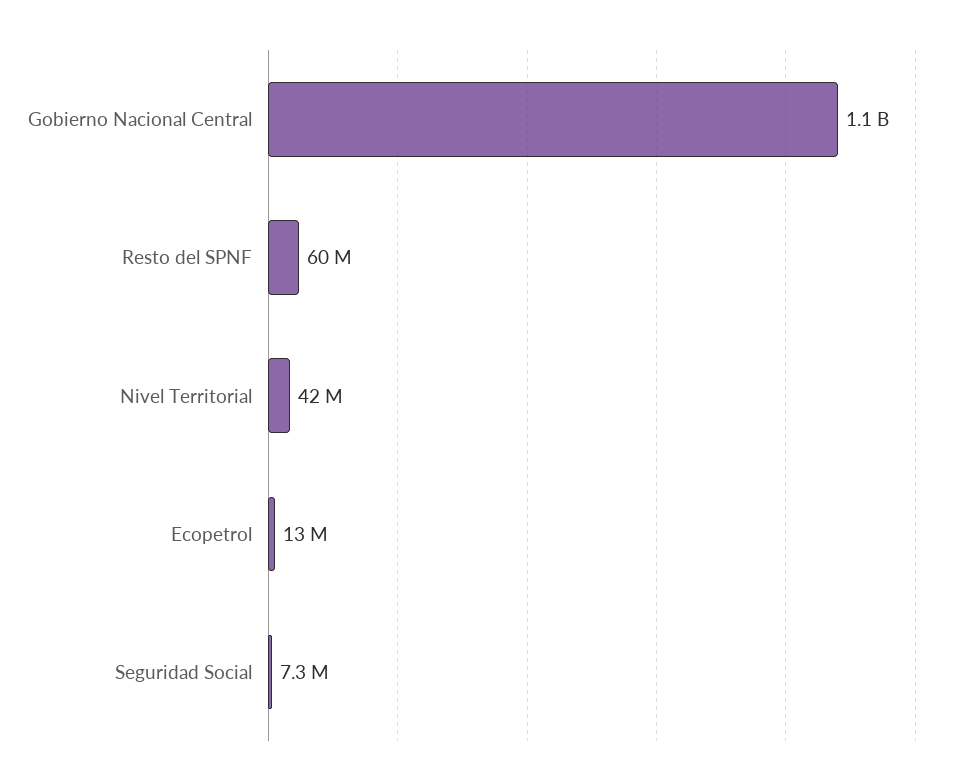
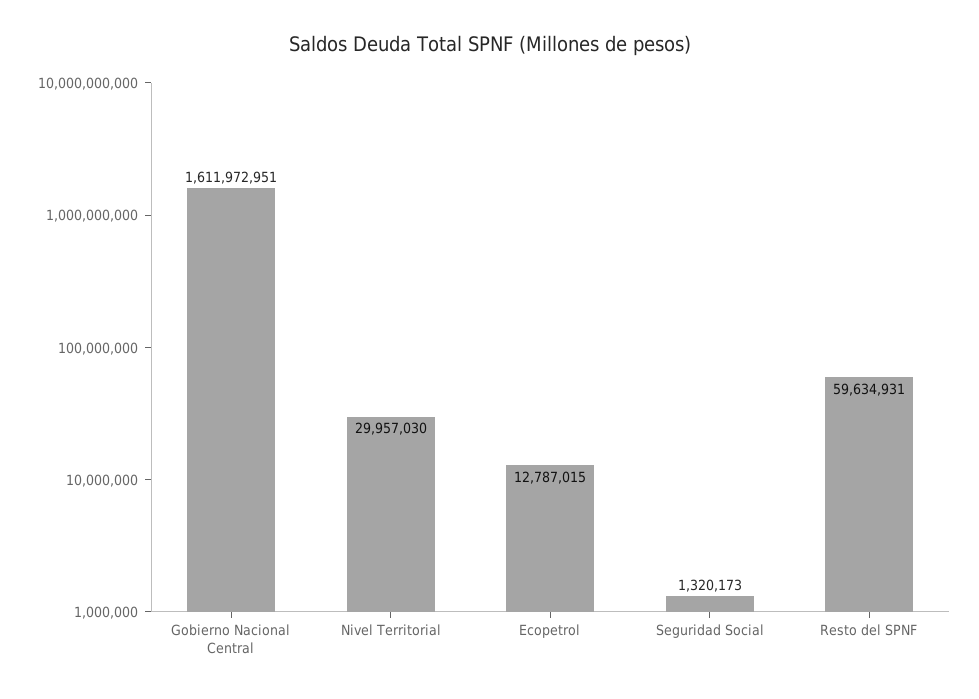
Gobierno Nacional Central: 1100000000 -> 1611972951
Nivel Territorial: 42000000 -> 29957030
Seguridad Social: 7300000 -> 1320173

